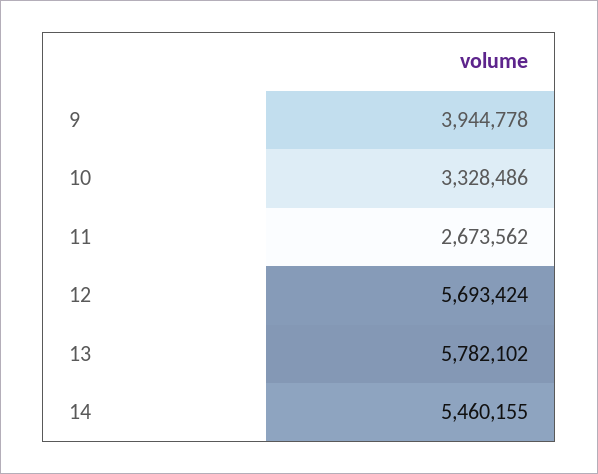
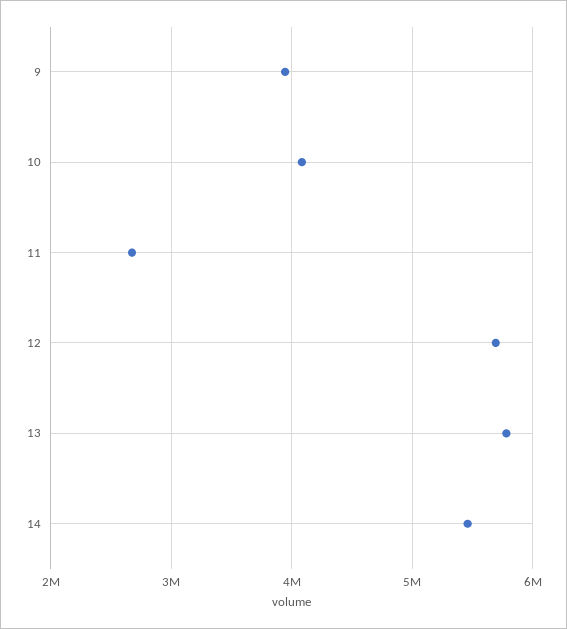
10: 3328486 -> 4100000

